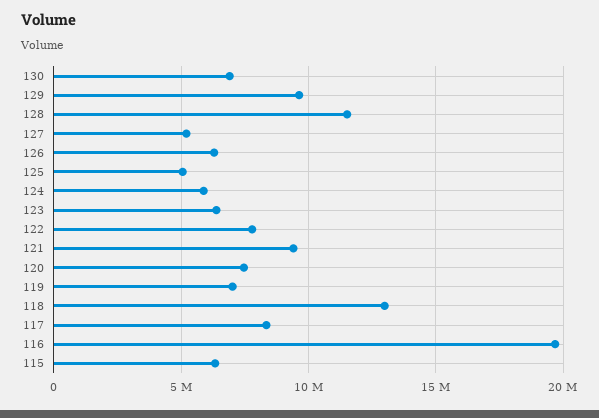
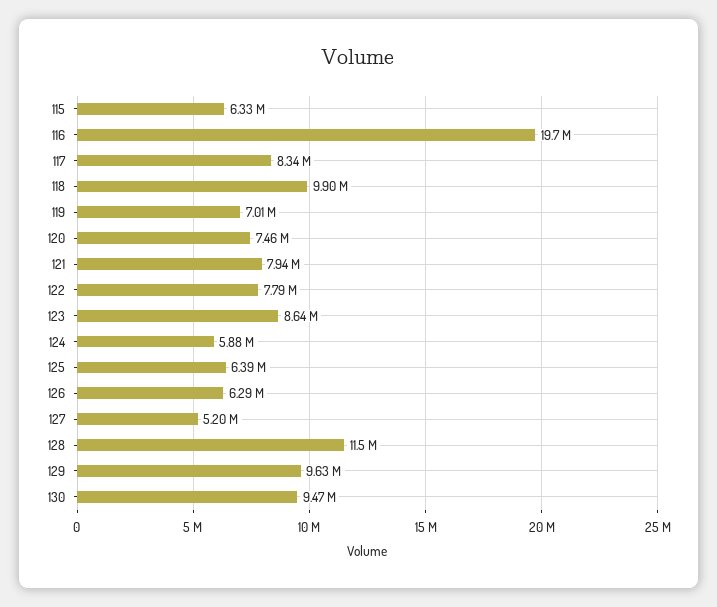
130: 7000000 -> 9470000
125: 5000000 -> 6390000
123: 6500000 -> 8640000
121: 9500000 -> 7940000
118: 13000000 -> 9900000

